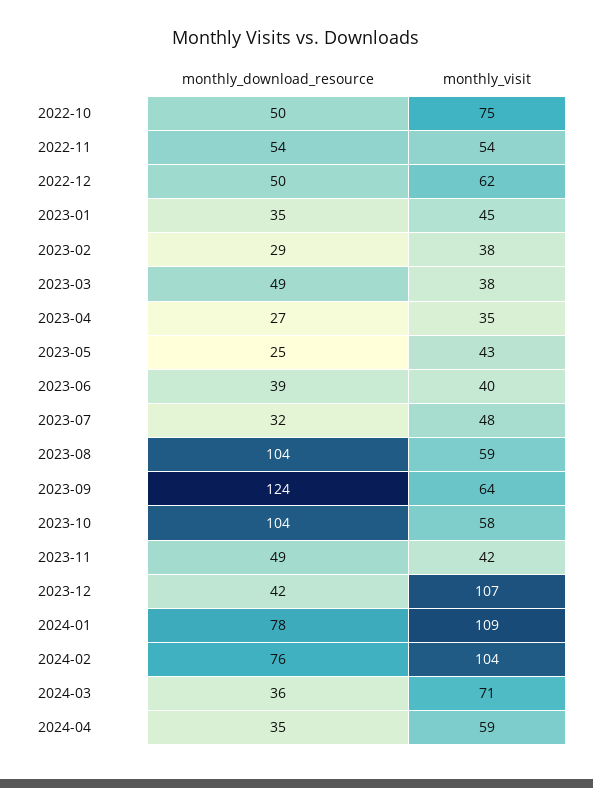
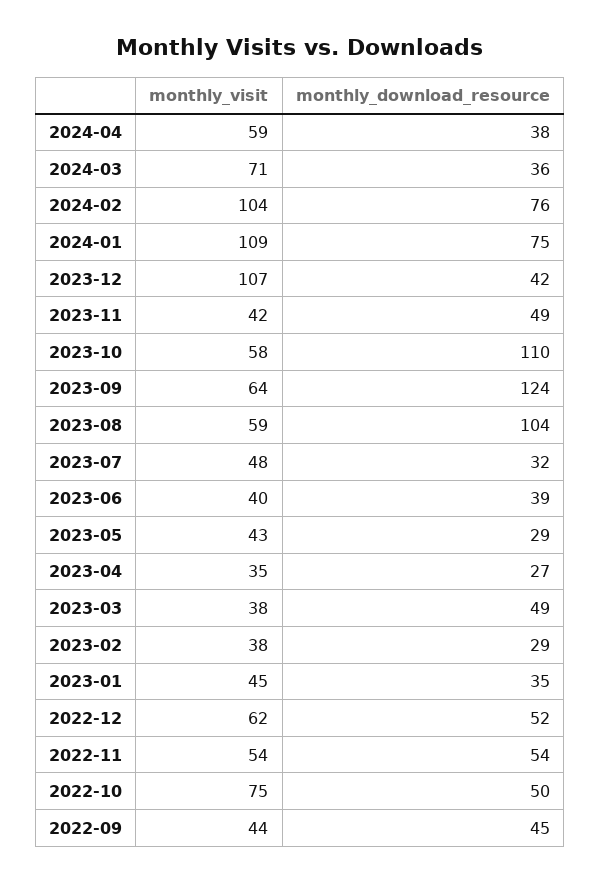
monthly_download_resource, 2022-12: 50 -> 52
monthly_download_resource, 2023-05: 25 -> 29
monthly_download_resource, 2023-10: 104 -> 110
monthly_download_resource, 2024-01: 78 -> 75
monthly_download_resource, 2024-04: 35 -> 38
monthly_visit, 2022-09: none -> 44
monthly_download_resource, 2022-09: none -> 45

